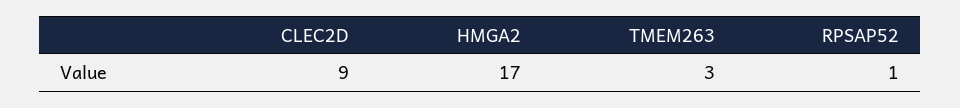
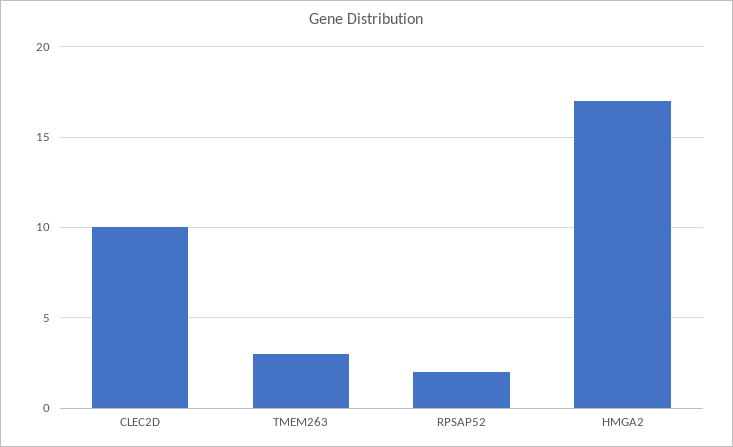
CLEC2D: 9 -> 10
RPSAP52: 1 -> 2

